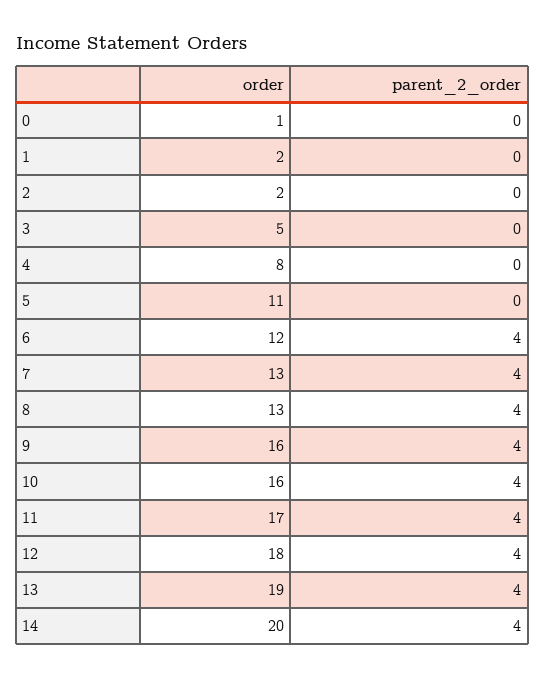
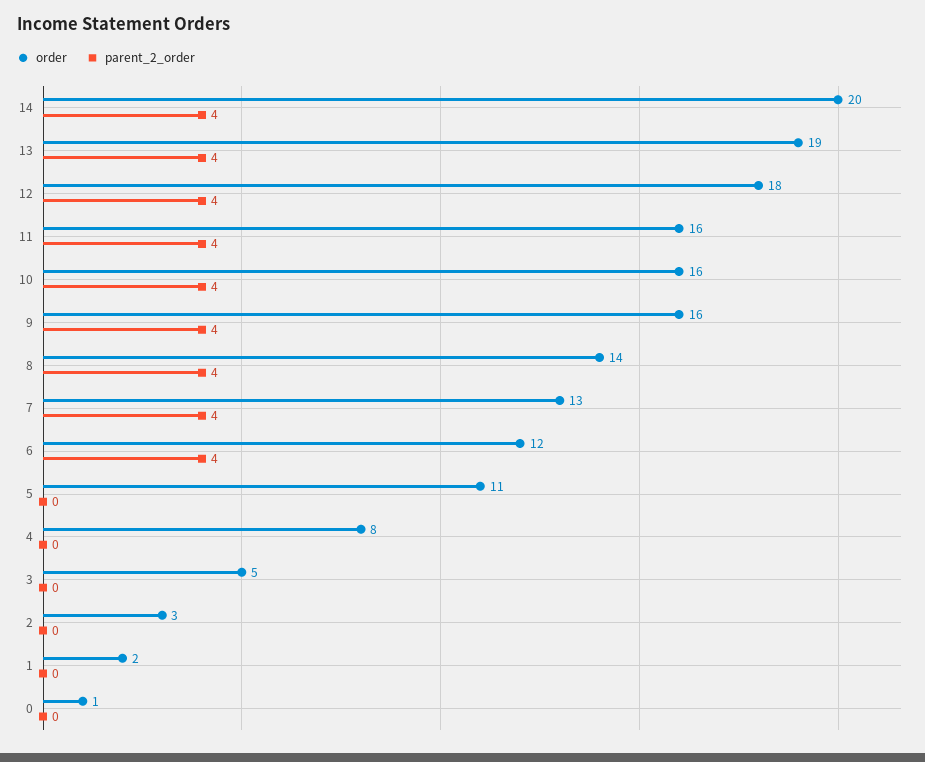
order, 2: 2 -> 3
order, 8: 13 -> 14
order, 11: 17 -> 16

